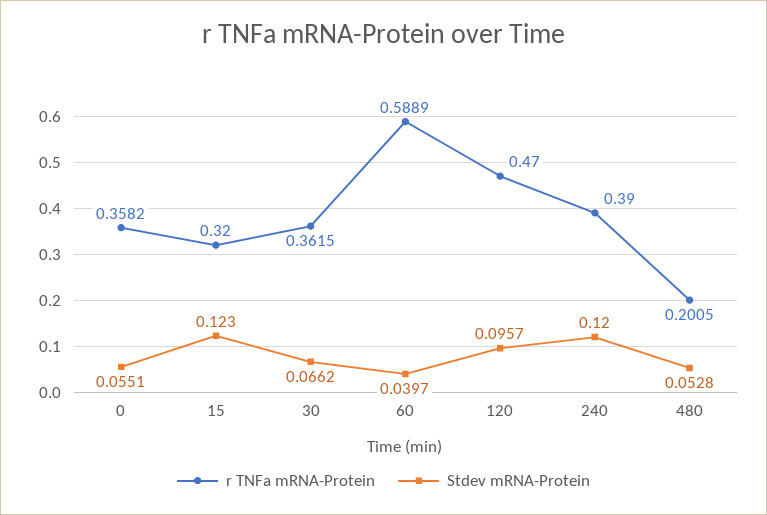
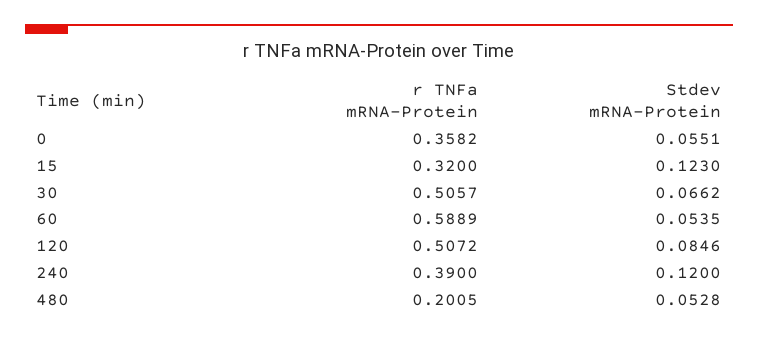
r TNFa mRNA-Protein, 30: 0.3615 -> 0.5057
Stdev mRNA-Protein, 60: 0.0397 -> 0.0535
r TNFa mRNA-Protein, 120: 0.47 -> 0.5072
Stdev mRNA-Protein, 120: 0.0957 -> 0.0846

